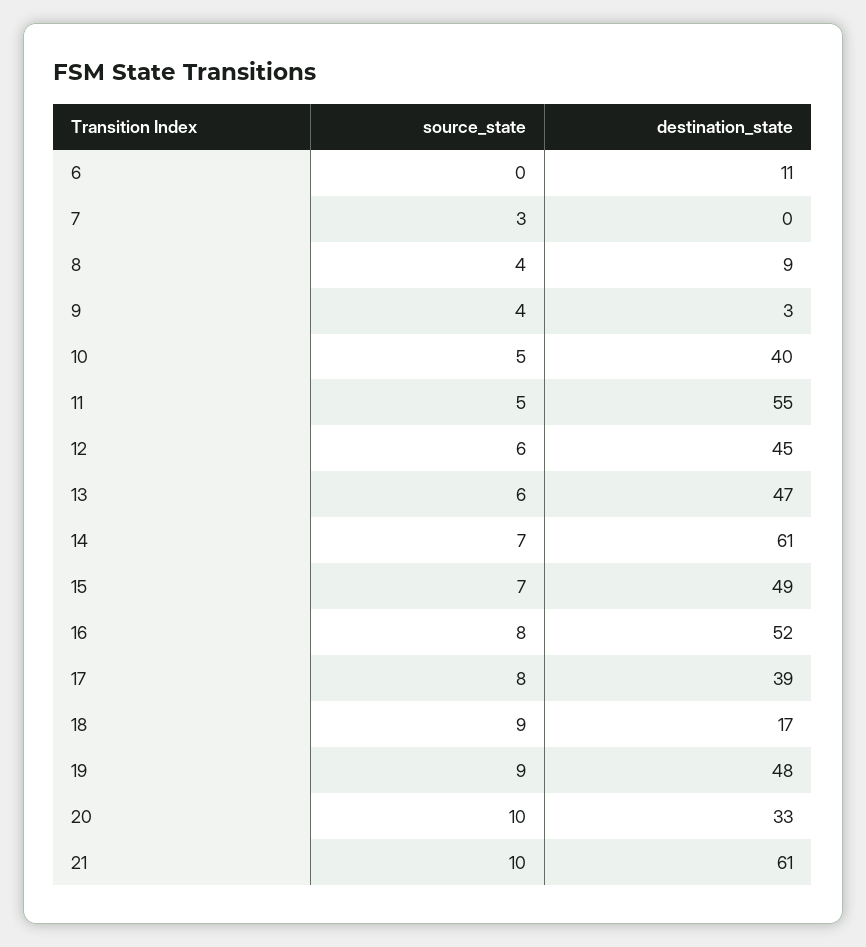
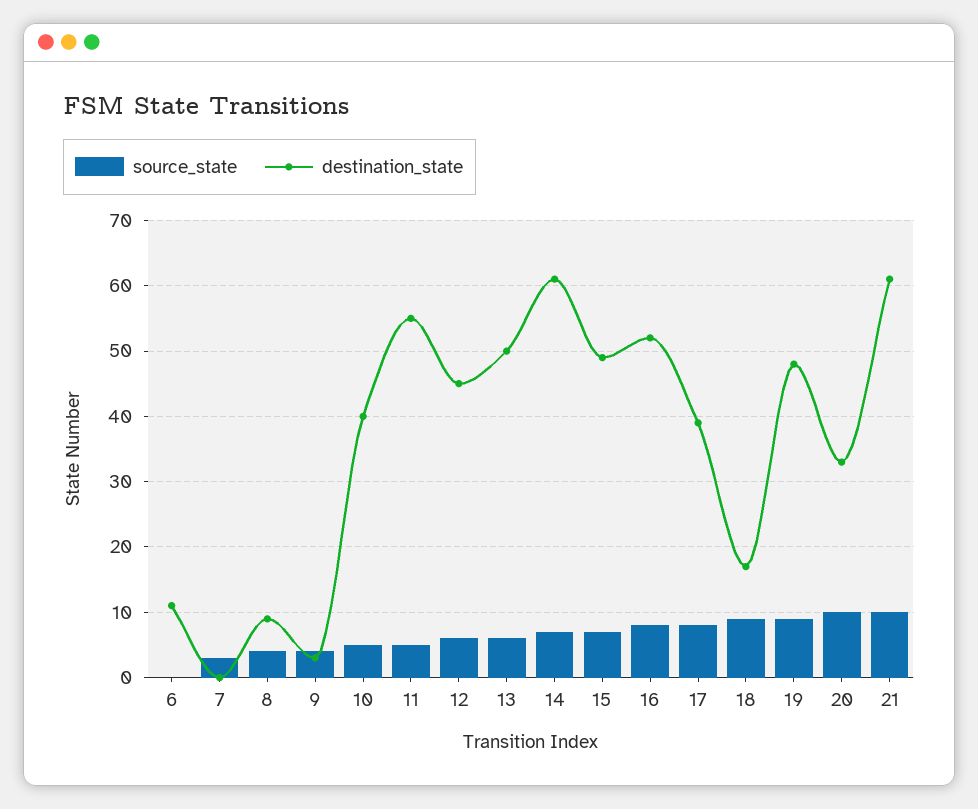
destination_state, 13: 47 -> 50

